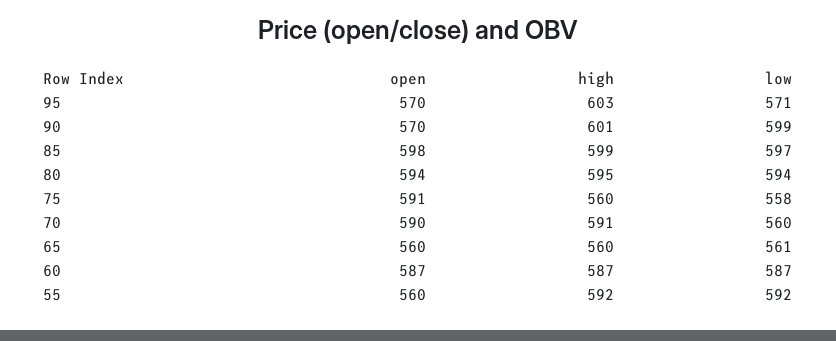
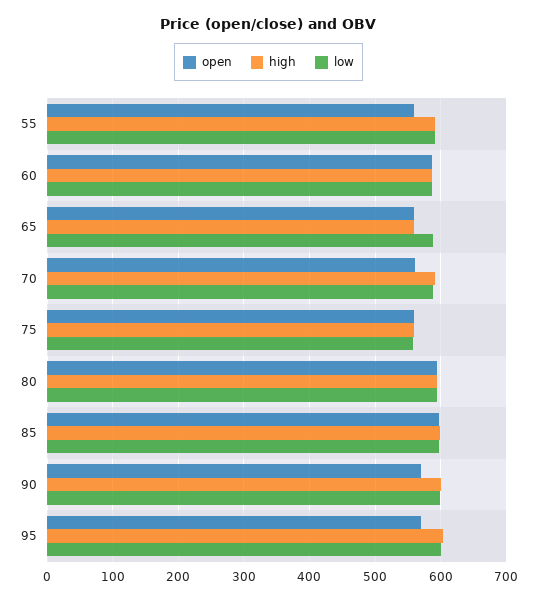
low, 95: 571 -> 600
open, 75: 591 -> 560
open, 70: 590 -> 560
low, 70: 560 -> 590
low, 65: 561 -> 590

